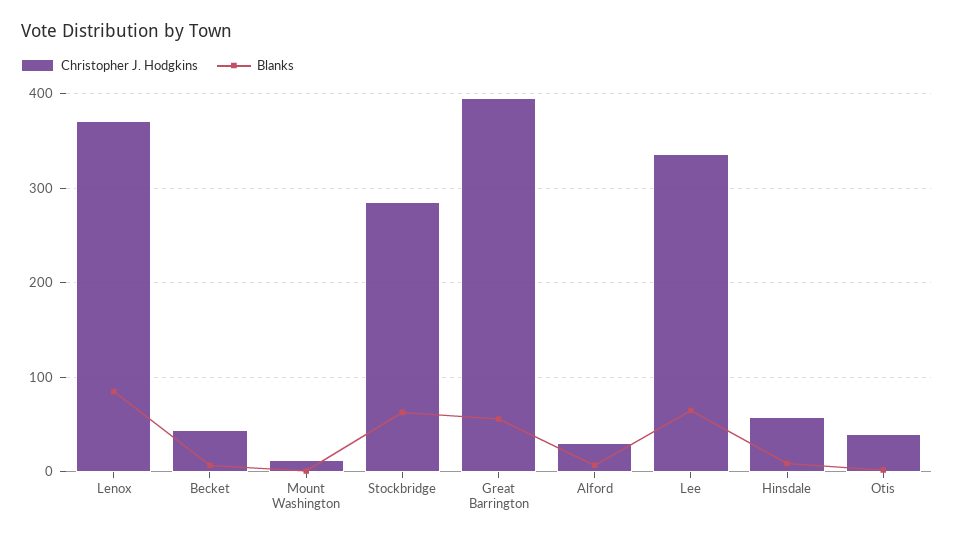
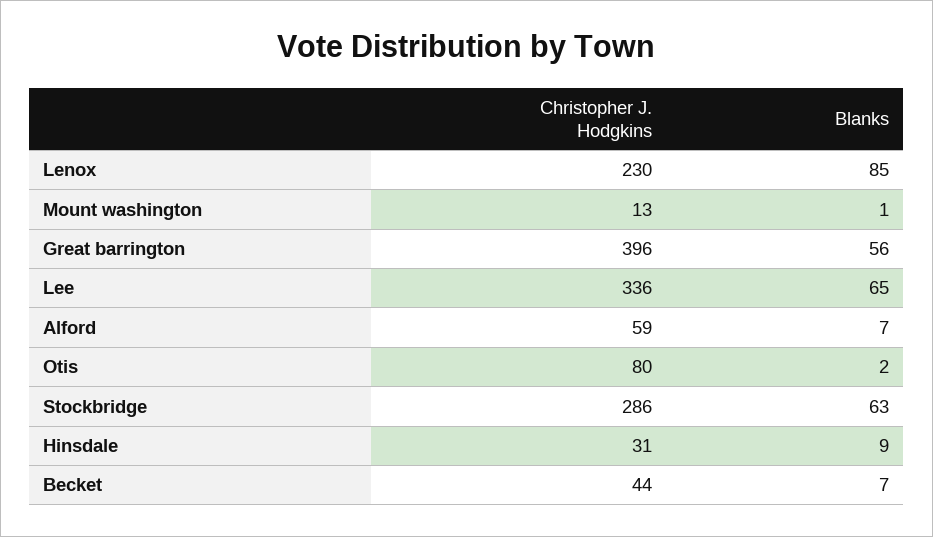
Christopher J. Hodgkins, Lenox: 370 -> 230
Christopher J. Hodgkins, Alford: 30 -> 59
Christopher J. Hodgkins, Hinsdale: 60 -> 31
Christopher J. Hodgkins, Otis: 40 -> 80

